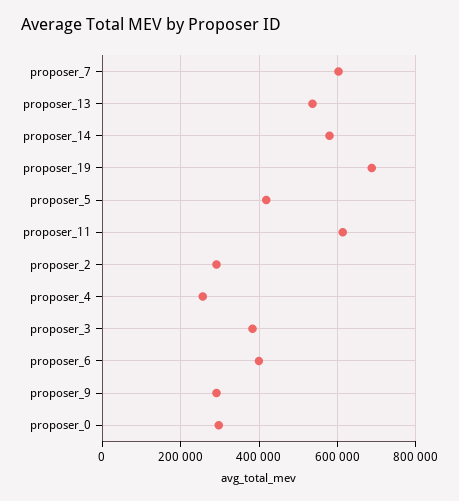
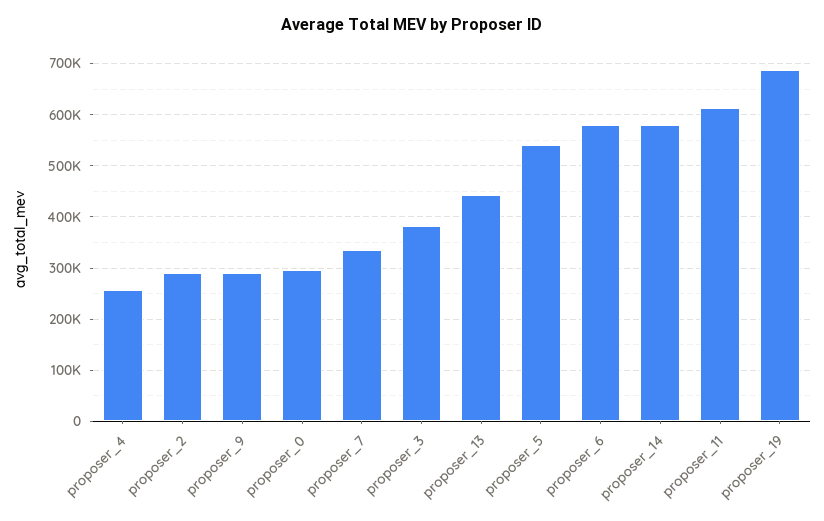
proposer_7: 600000 -> 340000
proposer_13: 540000 -> 440000
proposer_5: 420000 -> 540000
proposer_6: 400000 -> 580000

